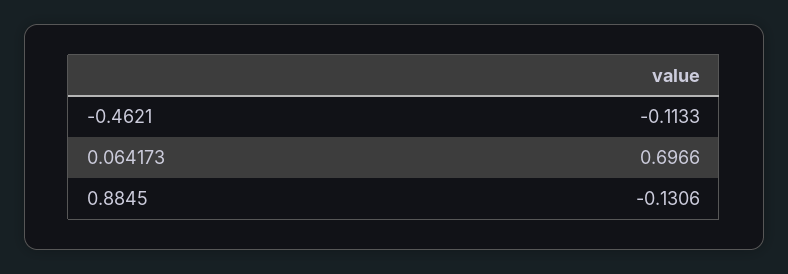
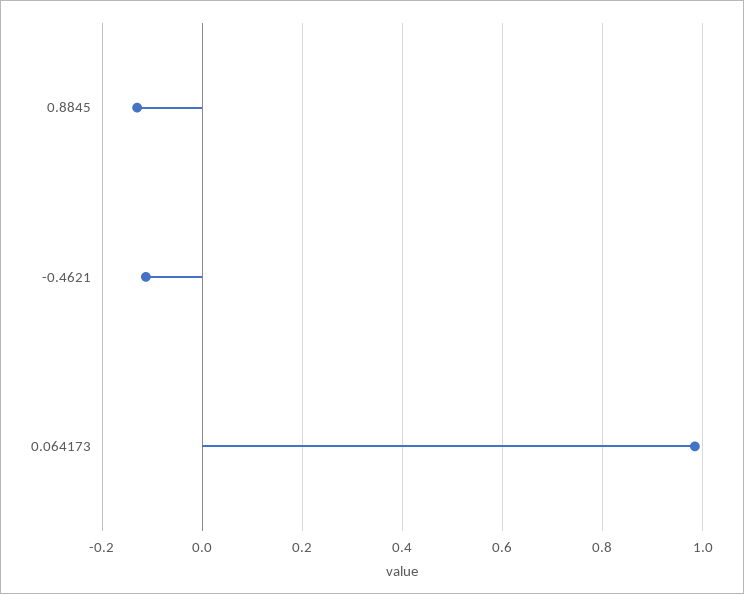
0.064173: 0.6966 -> 0.98

